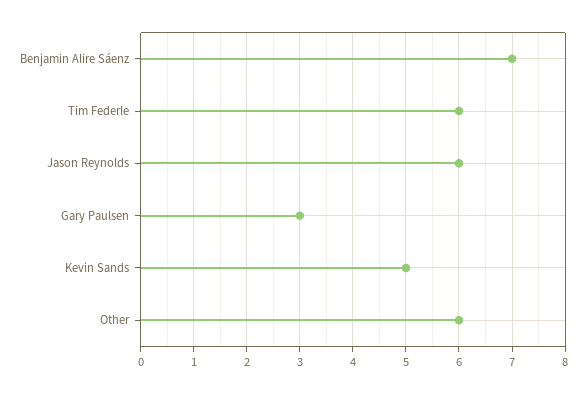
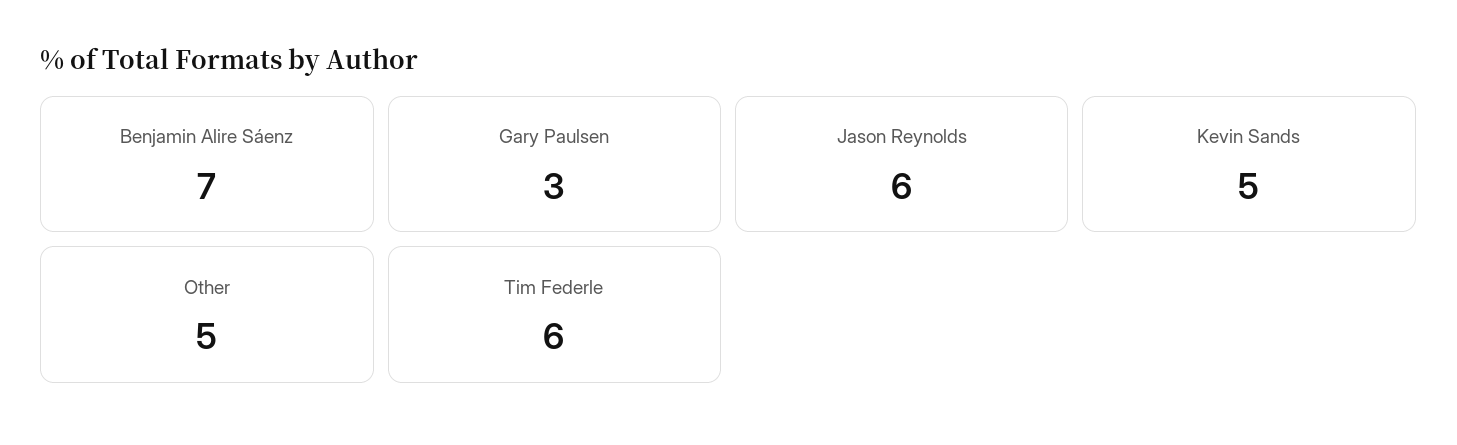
Other: 6 -> 5

